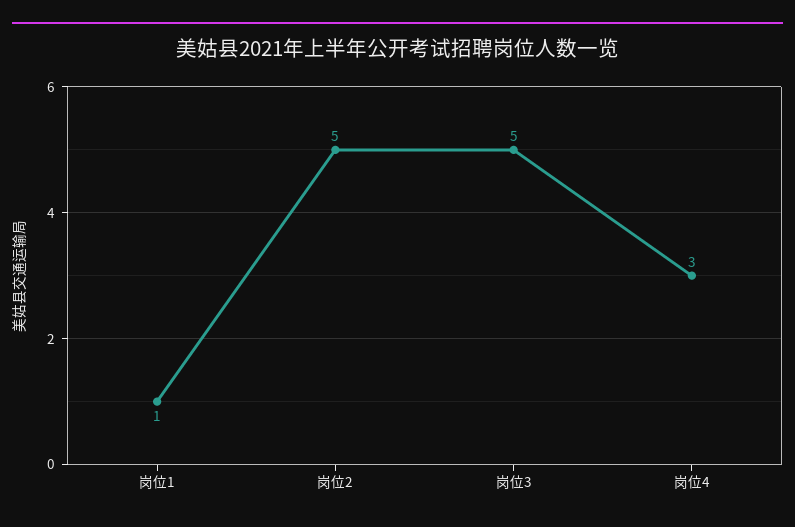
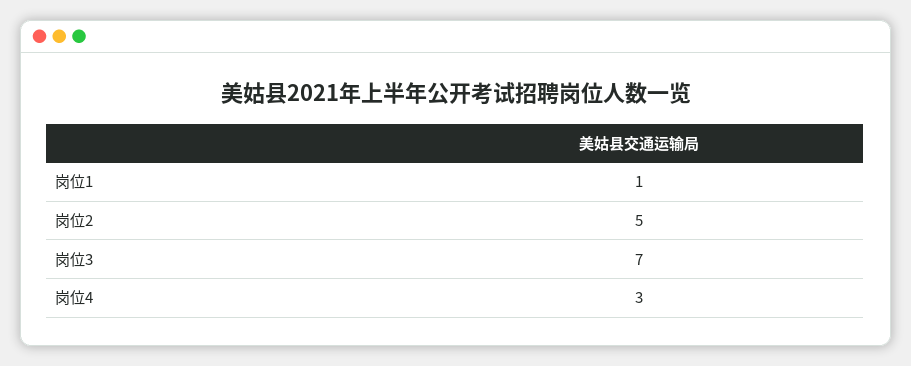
岗位3: 5 -> 7

